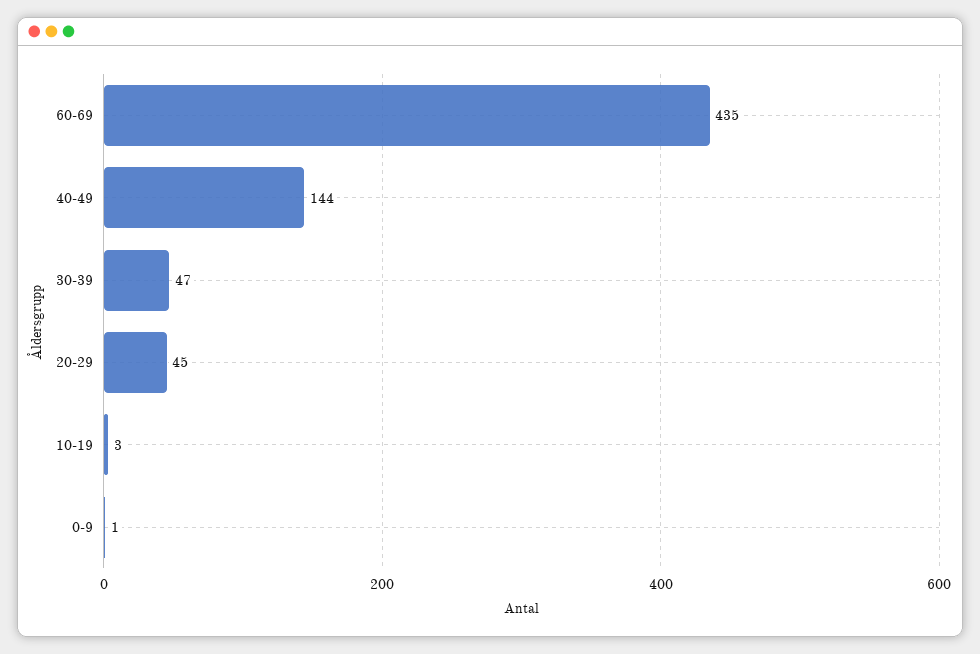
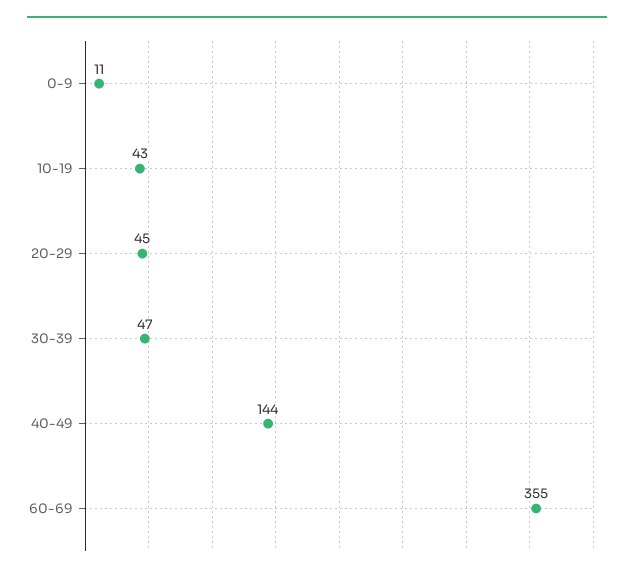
60-69: 435 -> 355
10-19: 3 -> 43
0-9: 1 -> 11

